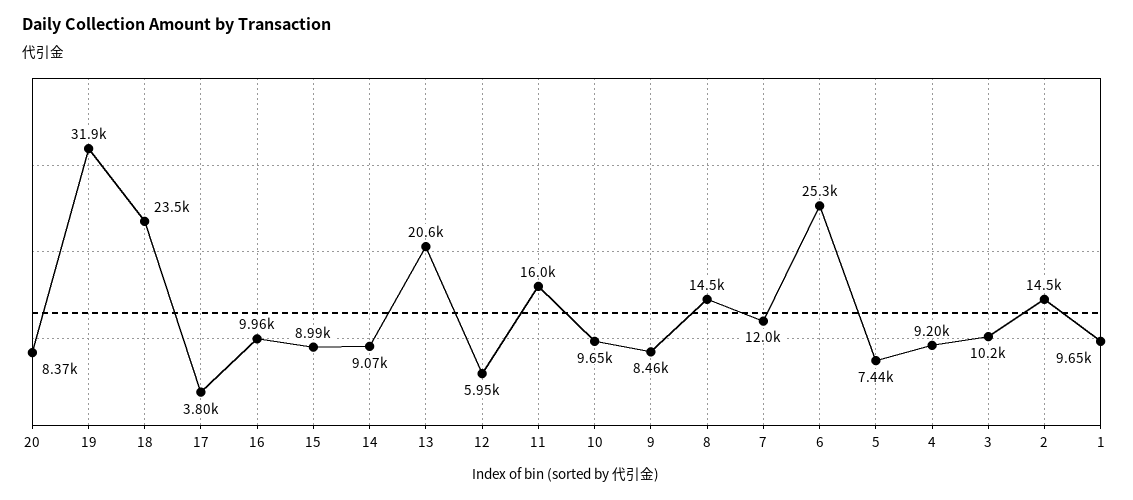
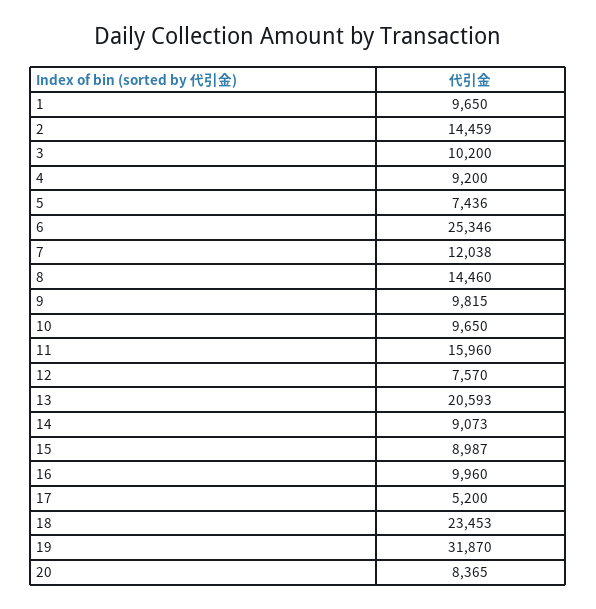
17: 3800 -> 5200
12: 5950 -> 7570
9: 8460 -> 9815

